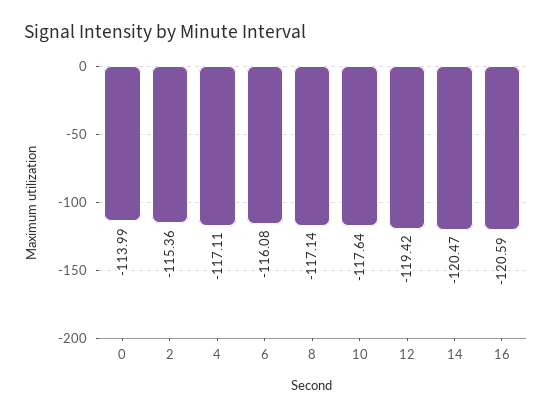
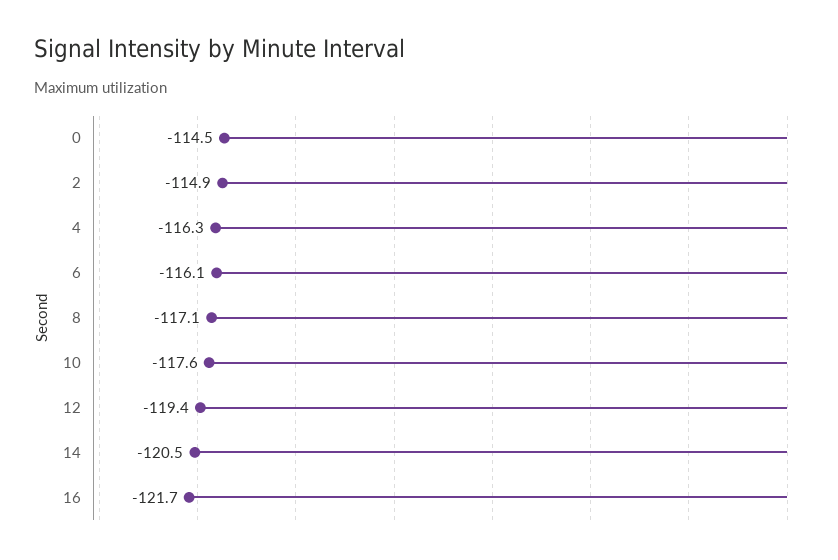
0: -113.99 -> -114.5
2: -115.36 -> -114.9
4: -117.11 -> -116.3
16: -120.59 -> -121.7

